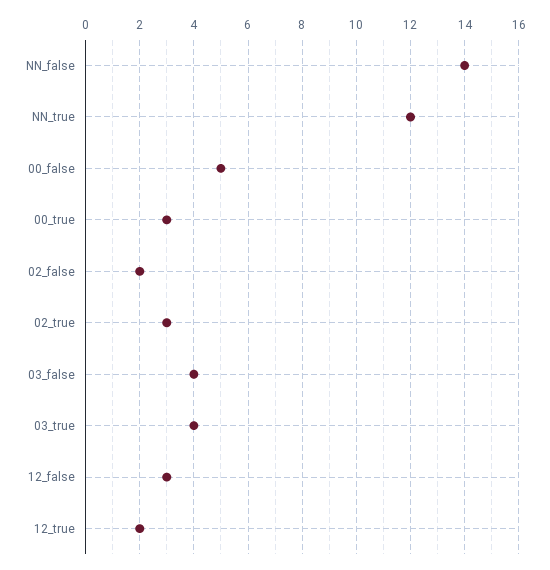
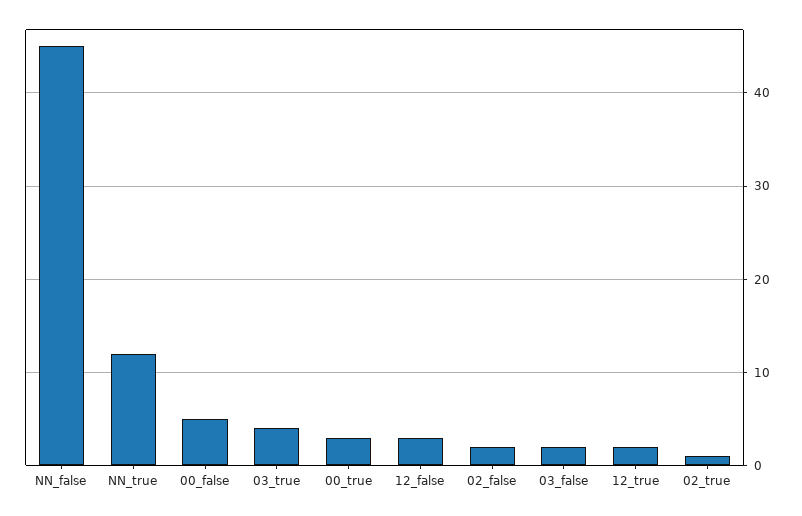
NN_false: 14 -> 45
02_true: 3 -> 1
03_false: 4 -> 2

